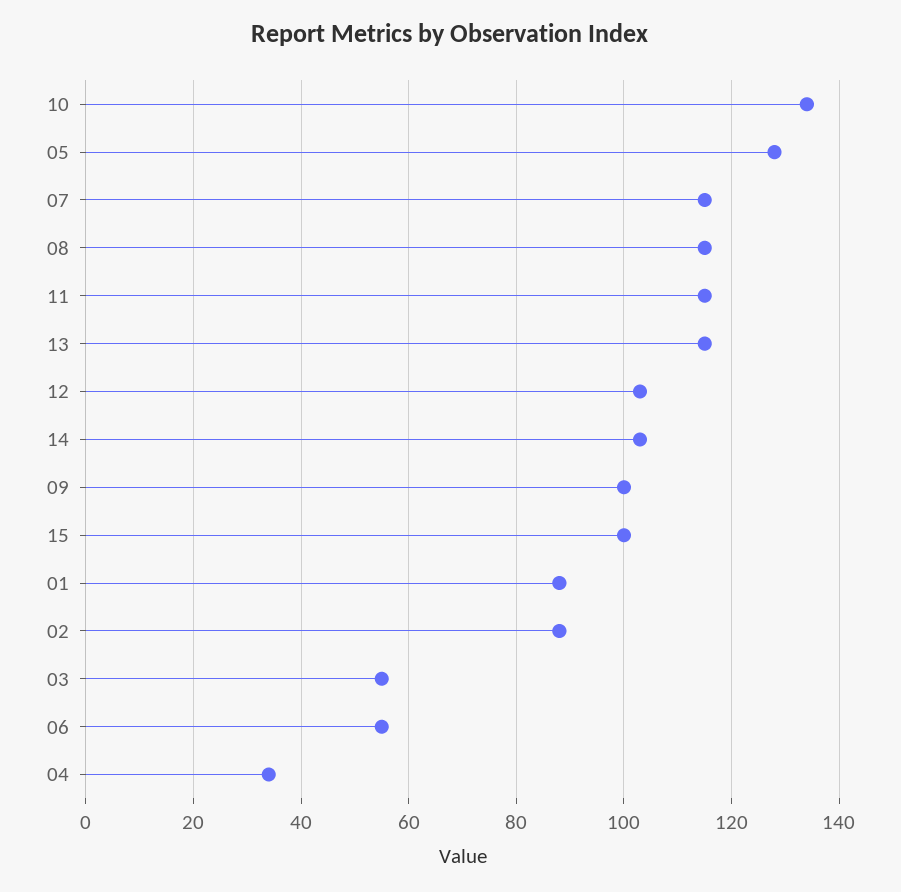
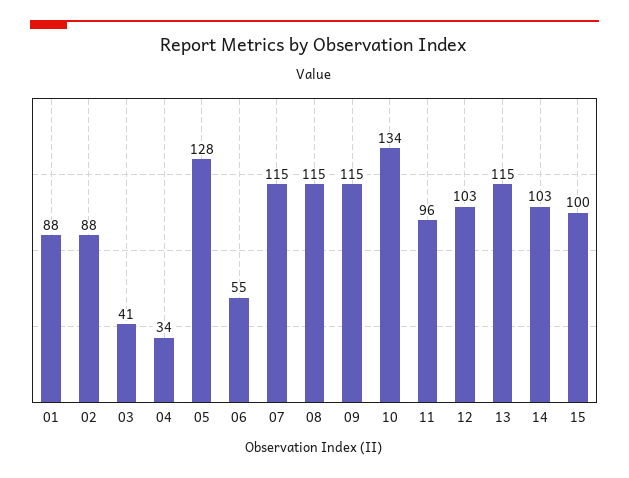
11: 115 -> 96
09: 100 -> 115
03: 55 -> 41

